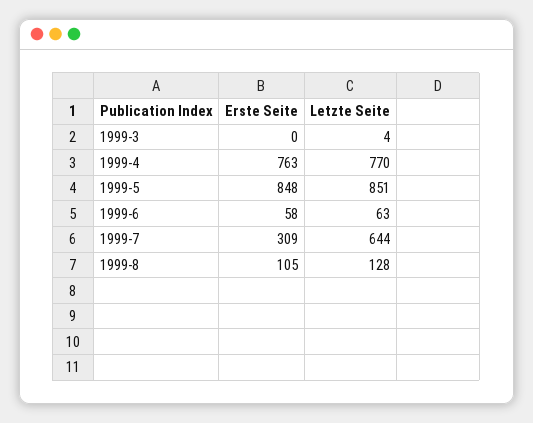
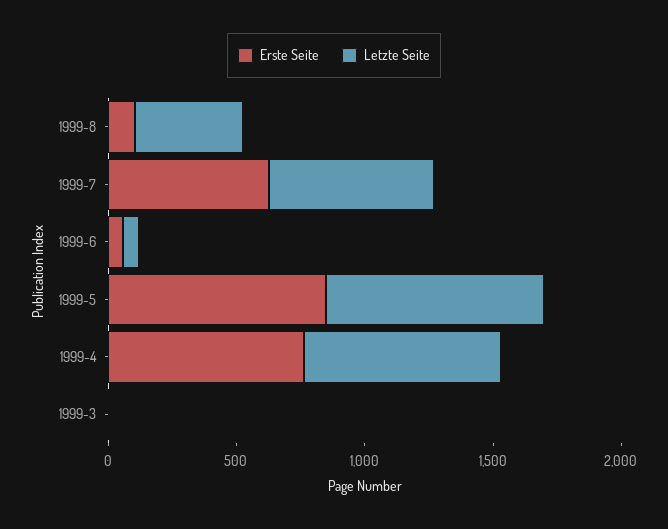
Erste Seite, 1999-7: 309 -> 600
Letzte Seite, 1999-8: 128 -> 400

